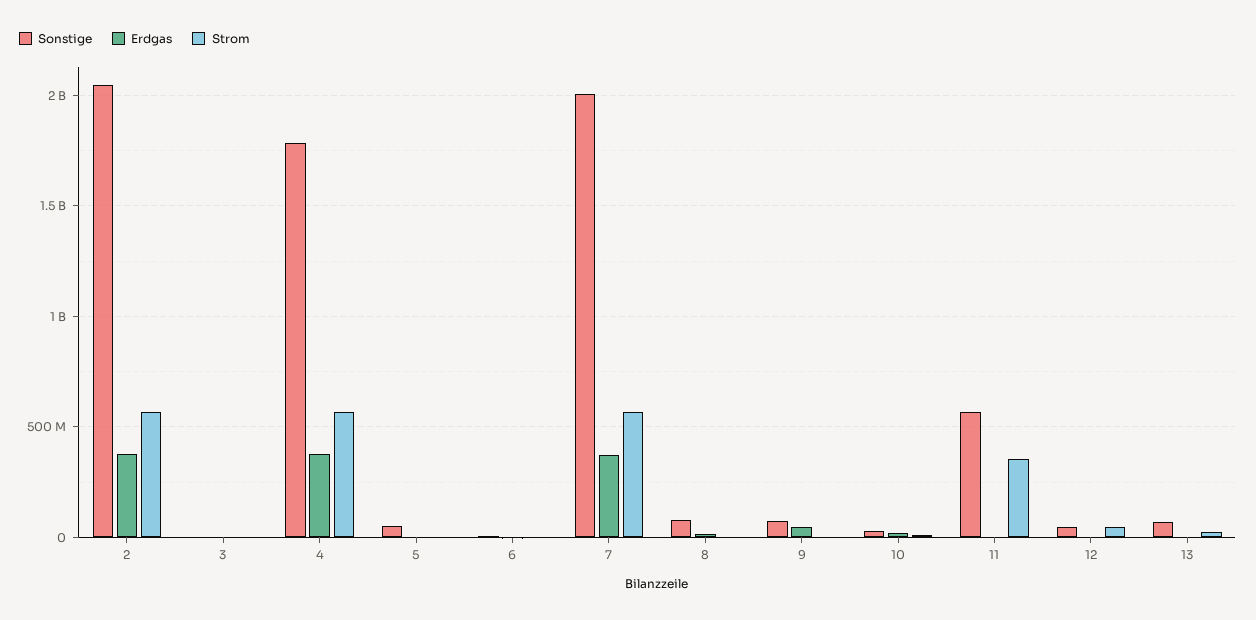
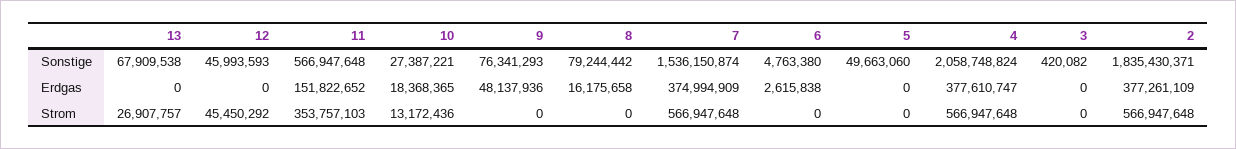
Sonstige, 2: 2050000000 -> 1835430371
Sonstige, 4: 1800000000 -> 2058748824
Sonstige, 7: 2000000000 -> 1536150874
Erdgas, 11: 0 -> 151822652

